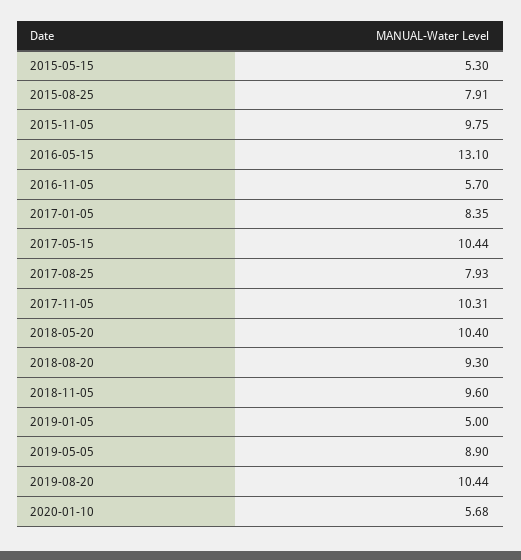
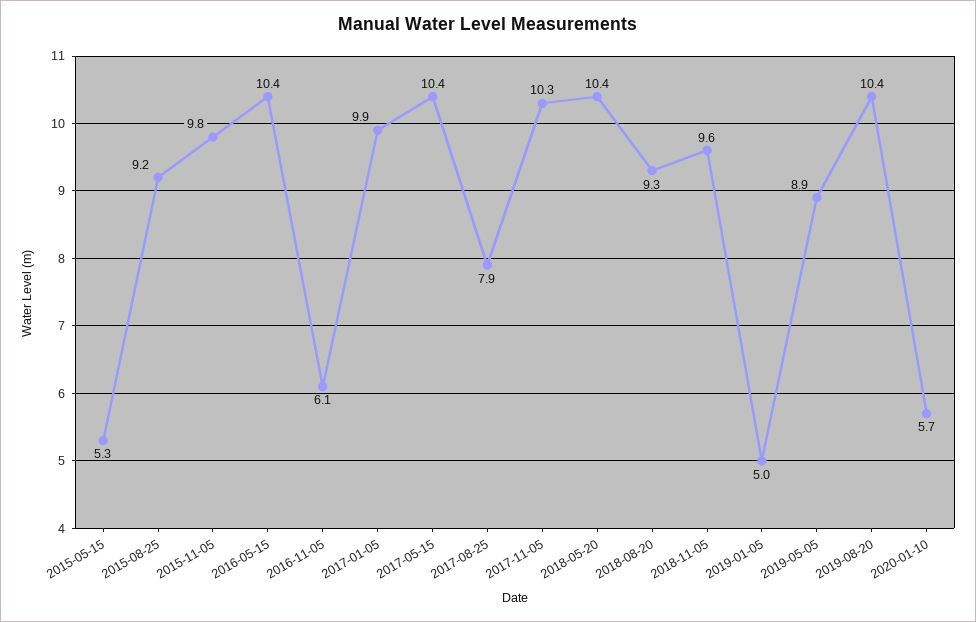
2015-08-25: 7.91 -> 9.2
2016-05-15: 13.1 -> 10.4
2016-11-05: 5.7 -> 6.1
2017-01-05: 8.35 -> 9.9

